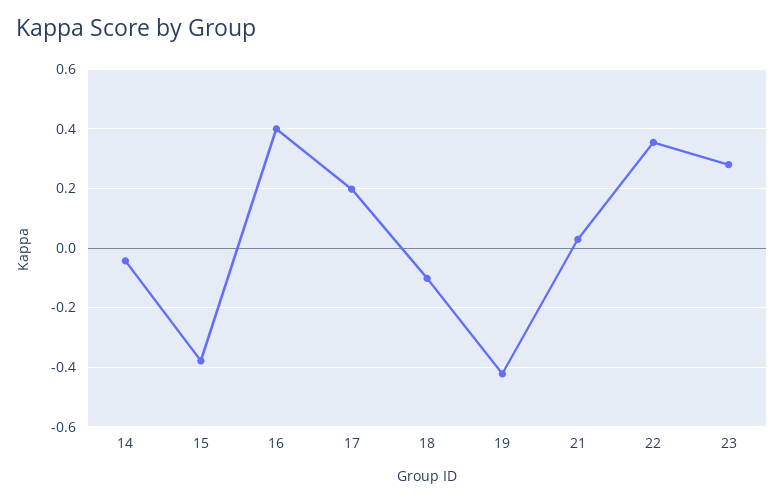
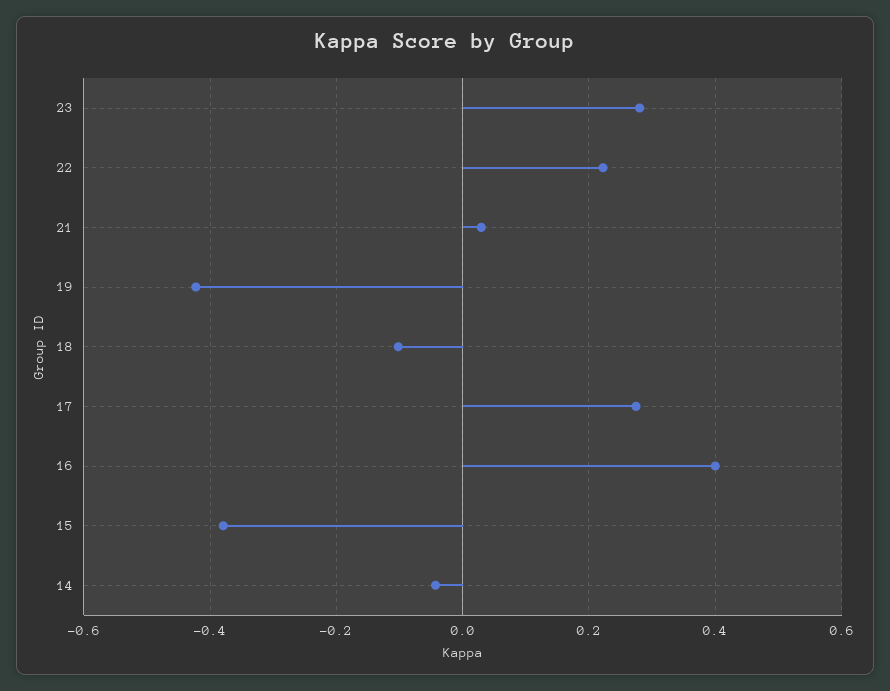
17: 0.2 -> 0.28
22: 0.35 -> 0.22

